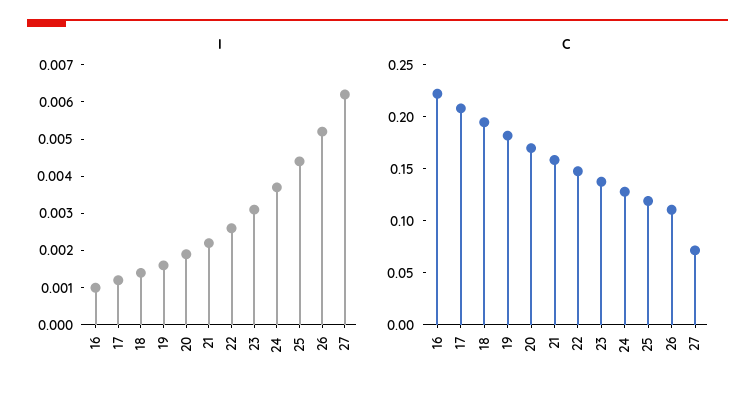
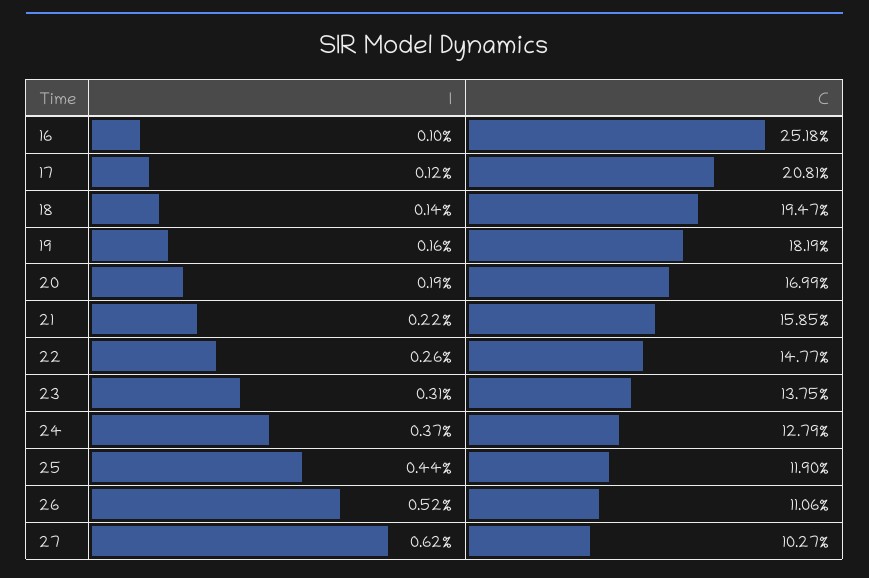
C, 16: 0.22 -> 0.2518
C, 27: 0.07 -> 0.1027

